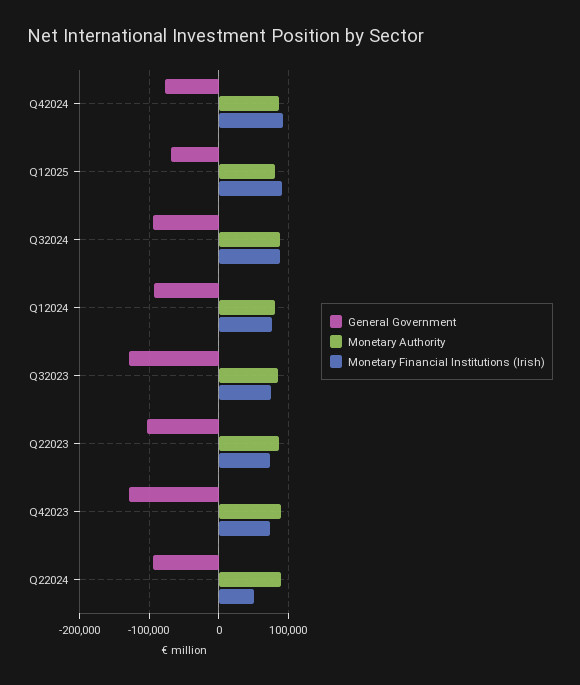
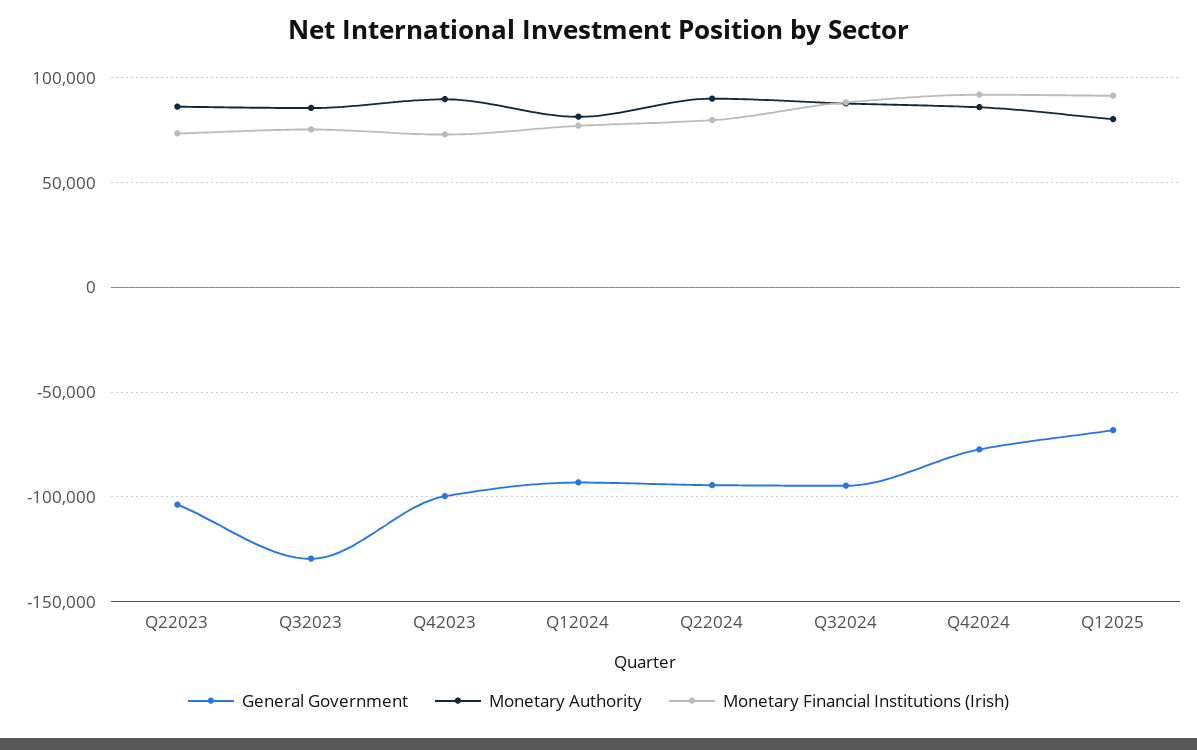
General Government, Q42023: -130000 -> -100000
Monetary Financial Institutions (Irish), Q22024: 50000 -> 80000

